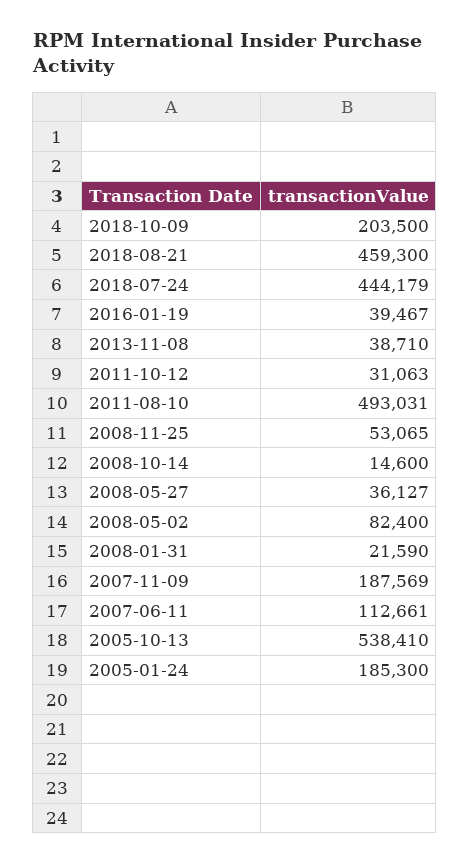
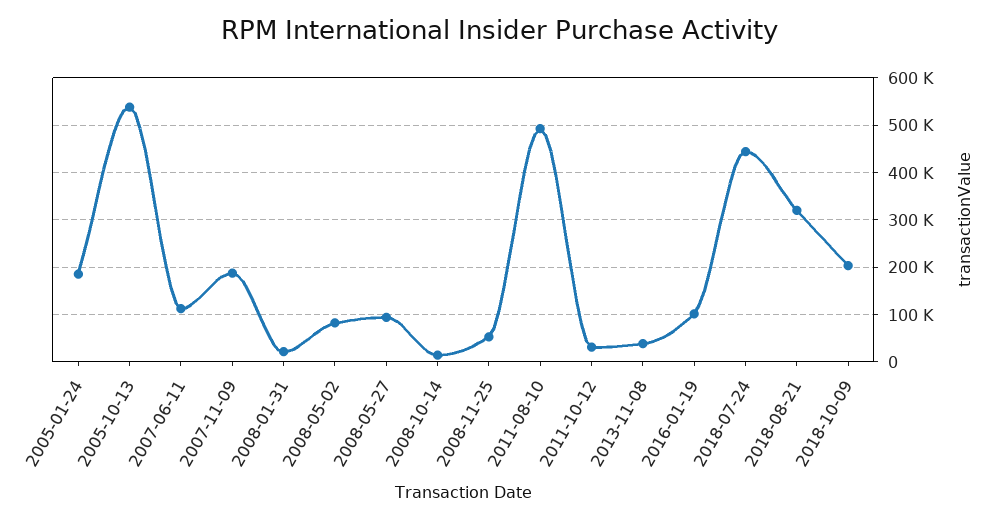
2018-08-21: 459300 -> 320000
2016-01-19: 39467 -> 100000
2008-05-27: 36127 -> 100000

